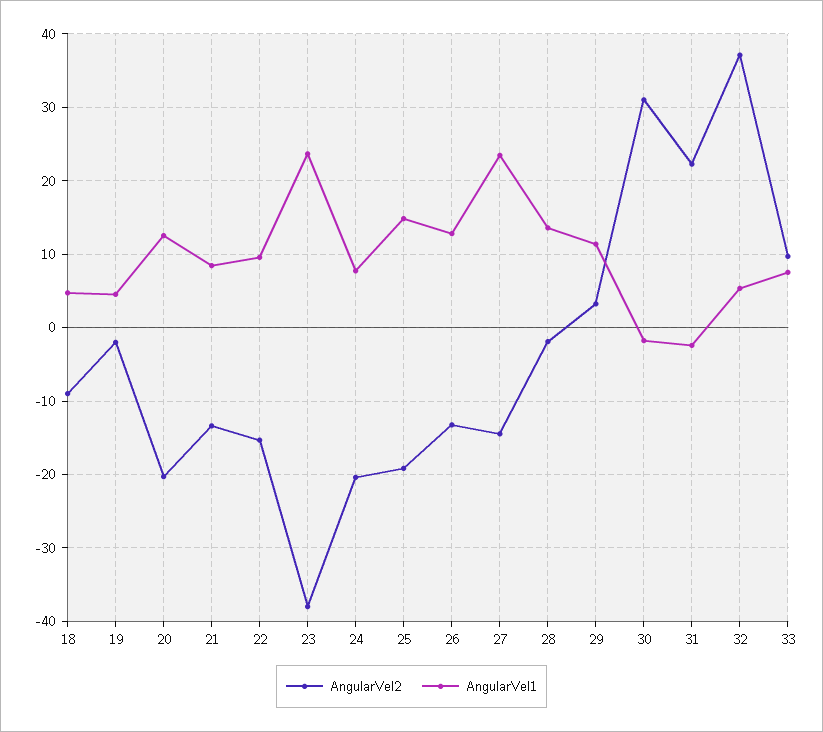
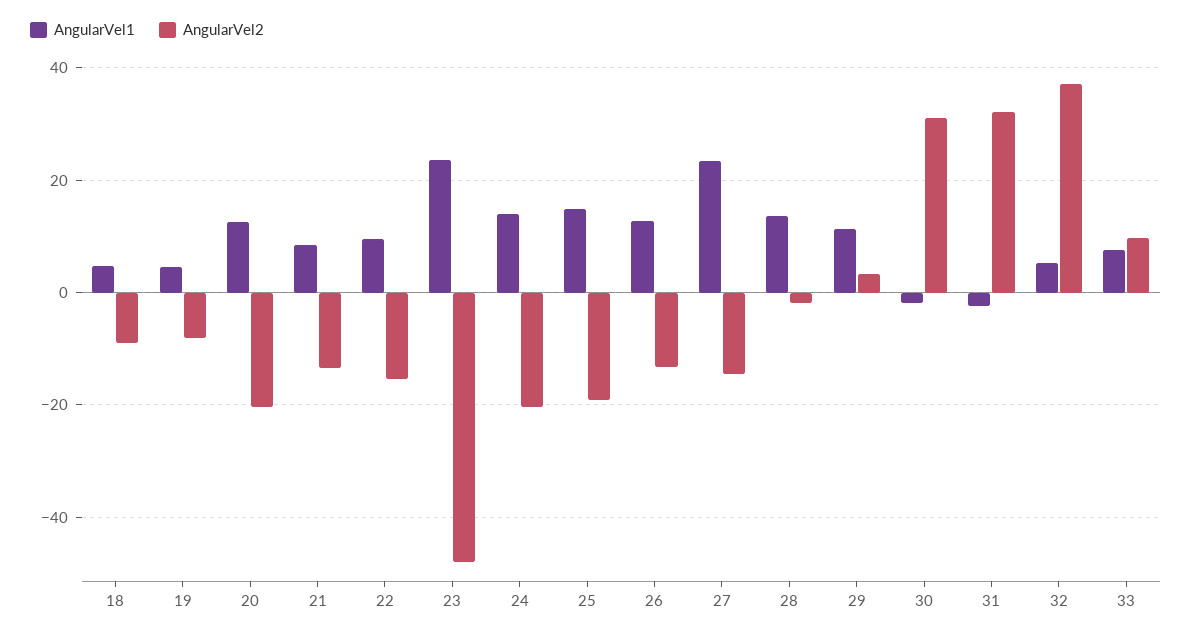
AngularVel2, 19: -2 -> -8
AngularVel2, 23: -38 -> -48
AngularVel1, 24: 8 -> 14
AngularVel2, 31: 22 -> 32

